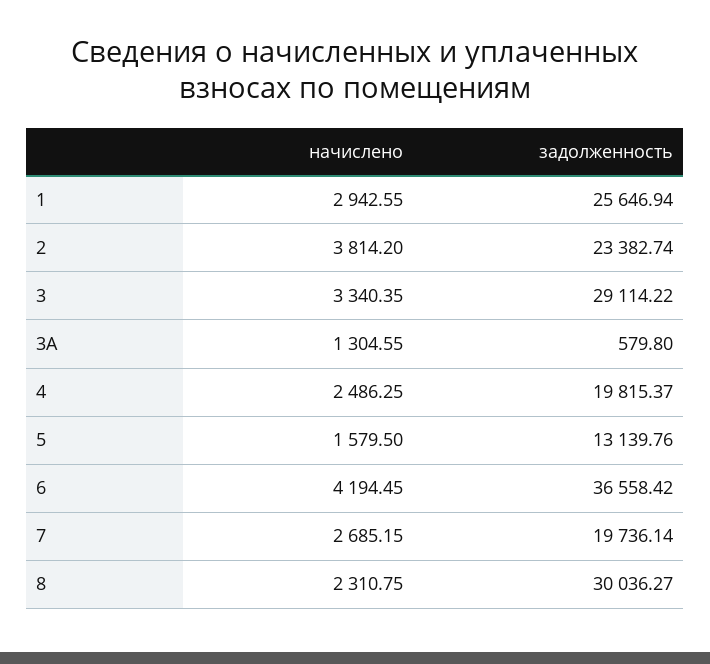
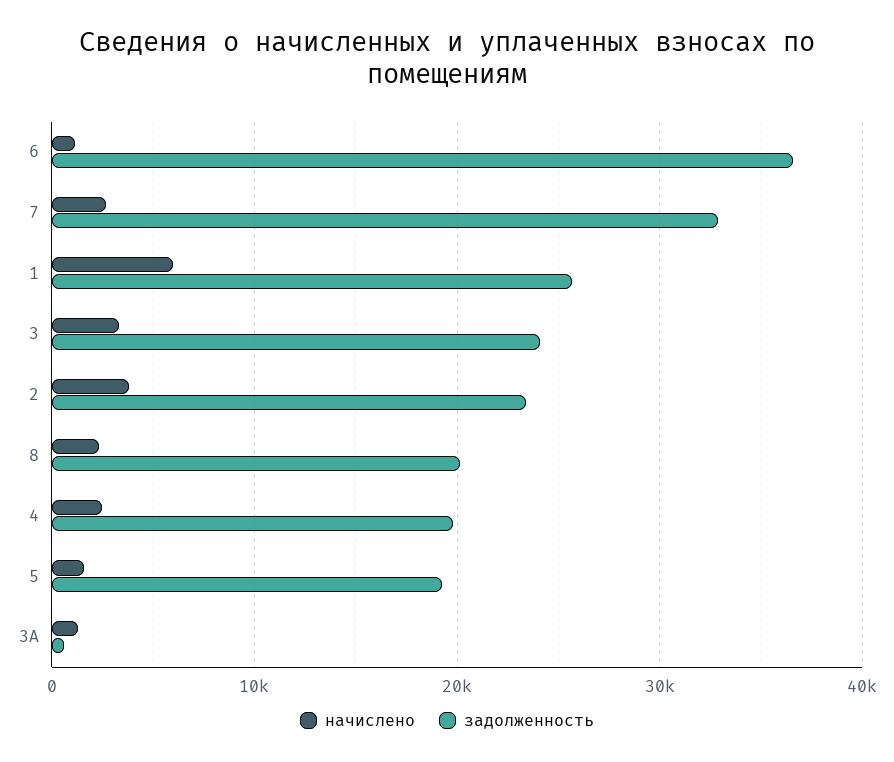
начислено, 1: 2942.55 -> 6000
задолженность, 3: 29114.22 -> 24000
задолженность, 5: 13139.76 -> 19000
начислено, 6: 4194.45 -> 1000
задолженность, 7: 19736.14 -> 33000
задолженность, 8: 30036.27 -> 20000

